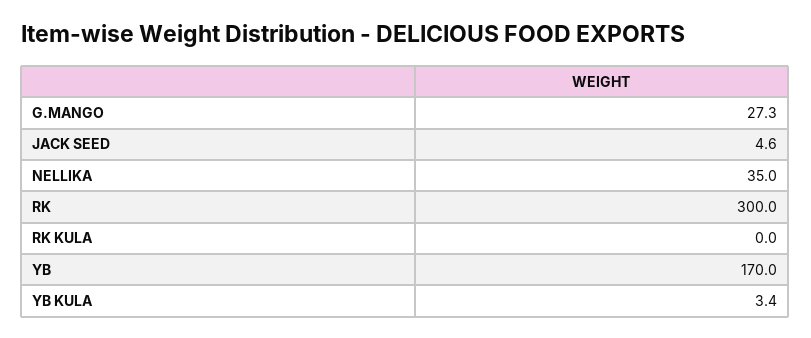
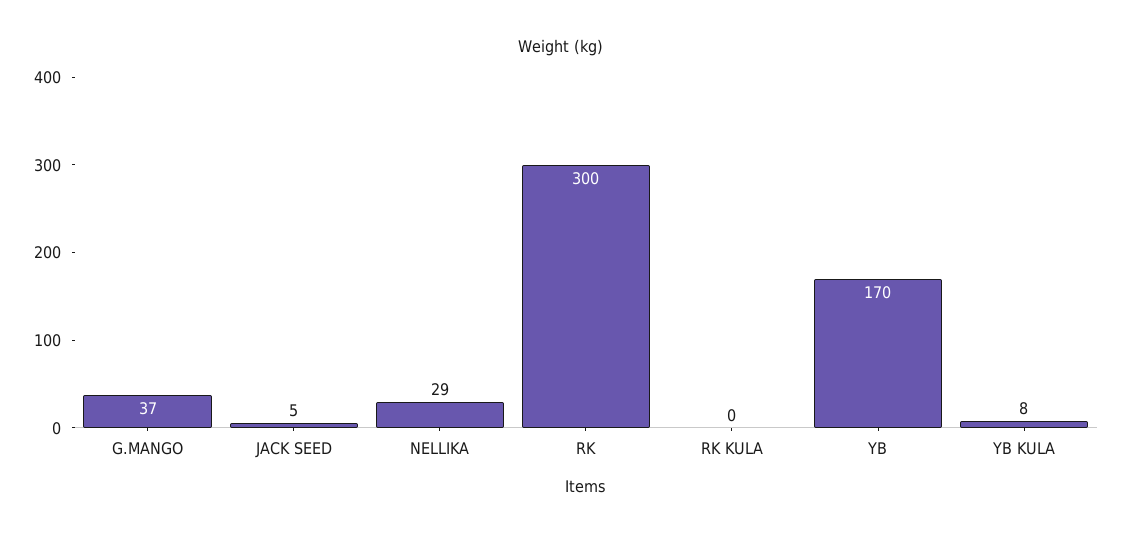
G.MANGO: 27.3 -> 37
NELLIKA: 35 -> 29
YB KULA: 3.4 -> 8

